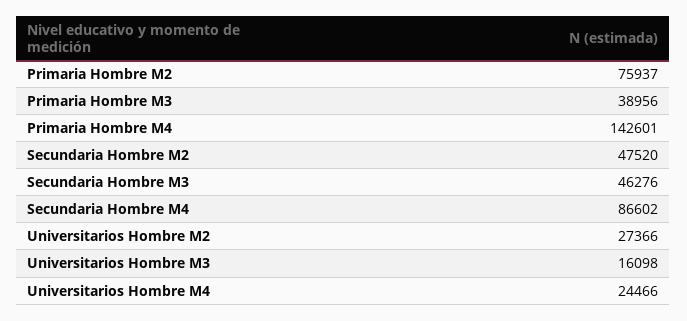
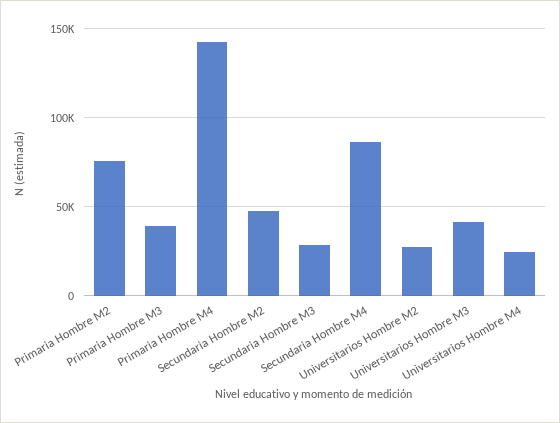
Secundaria Hombre M3: 46276 -> 30000
Universitarios Hombre M3: 16098 -> 40000

